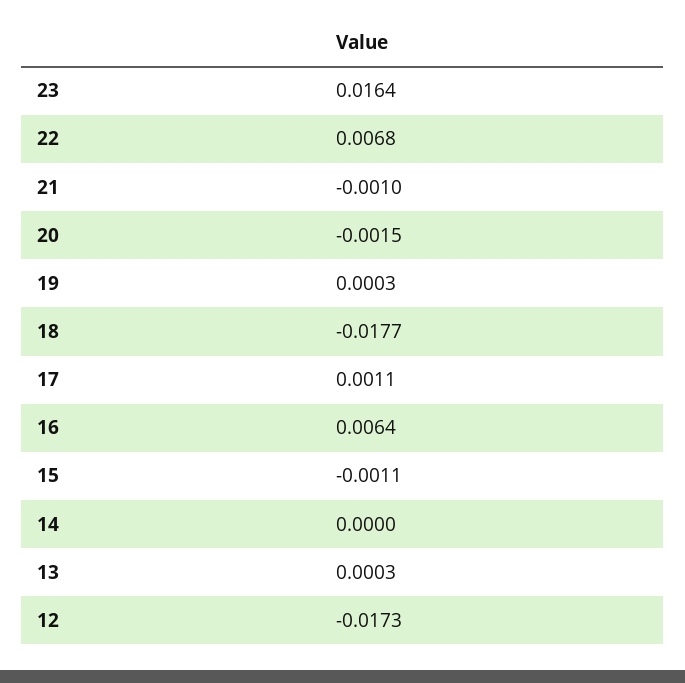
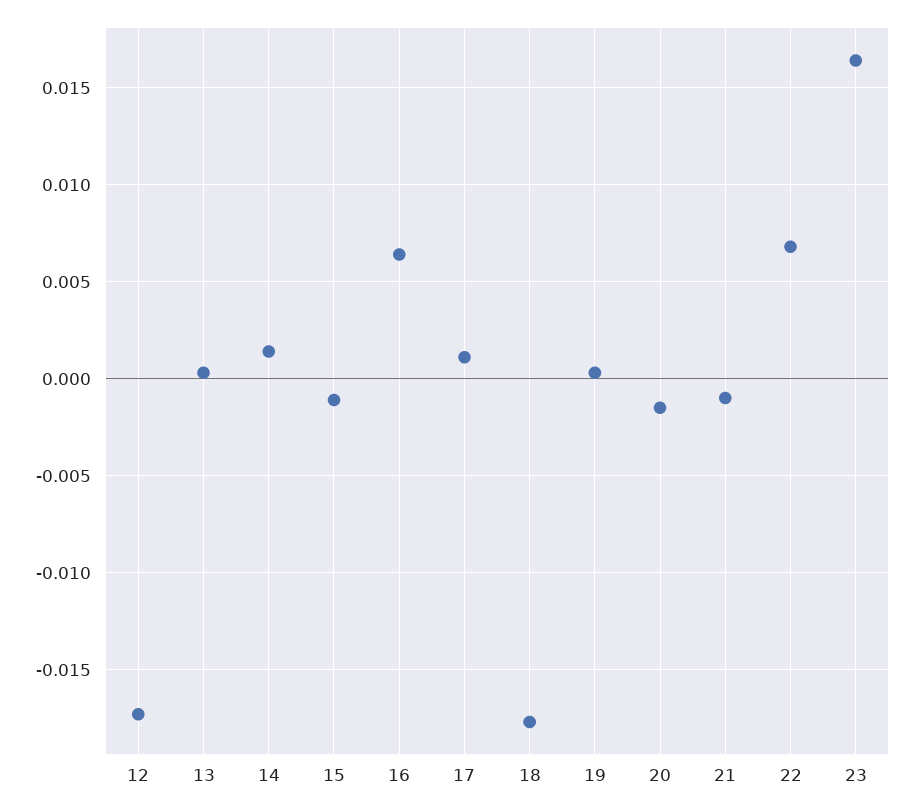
14: 0 -> 0.0015

